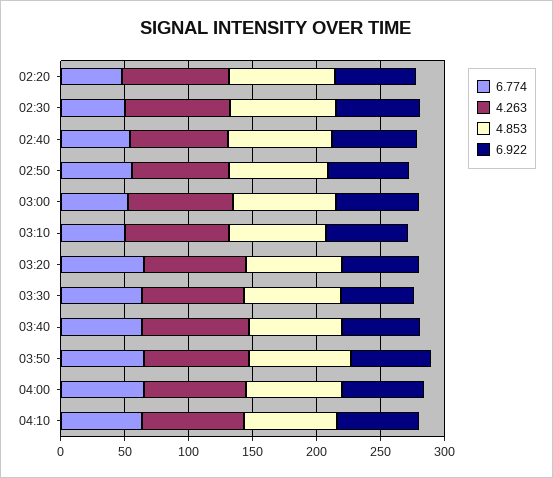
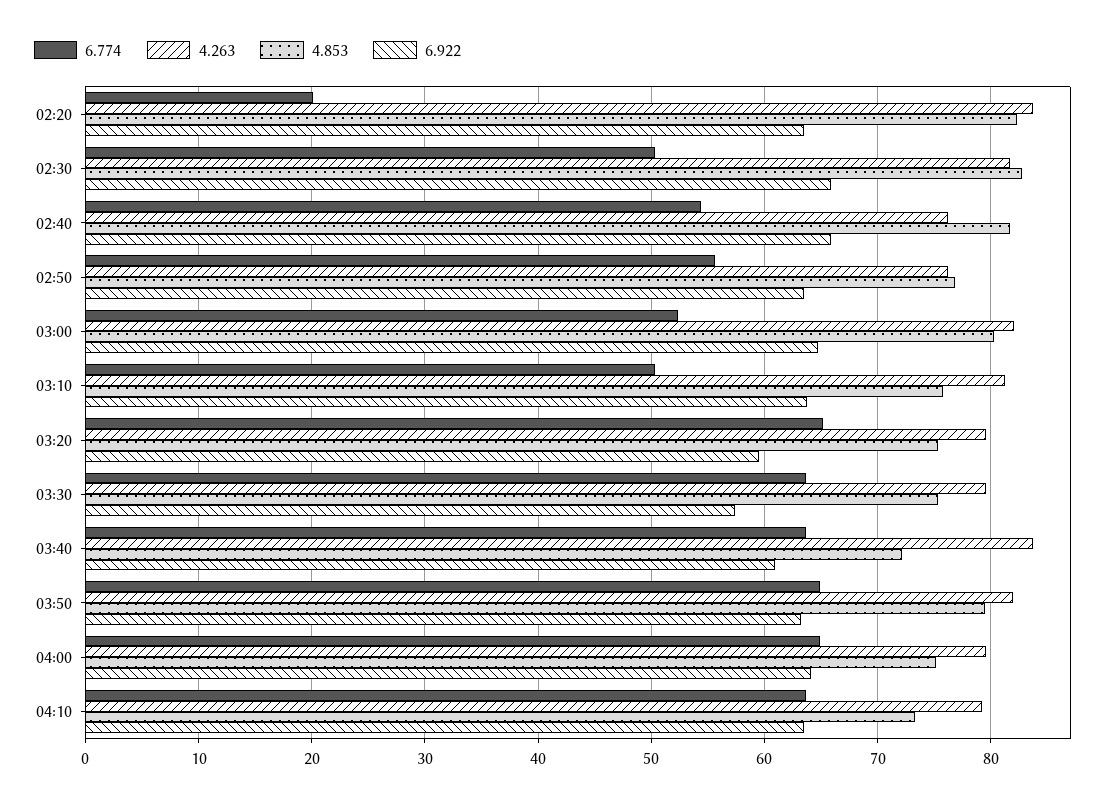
6.774, 02:20: 50 -> 20

